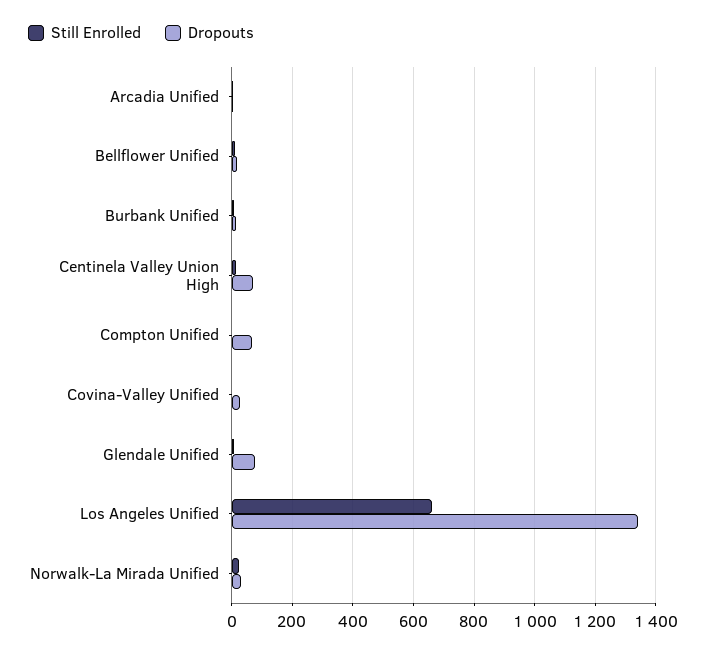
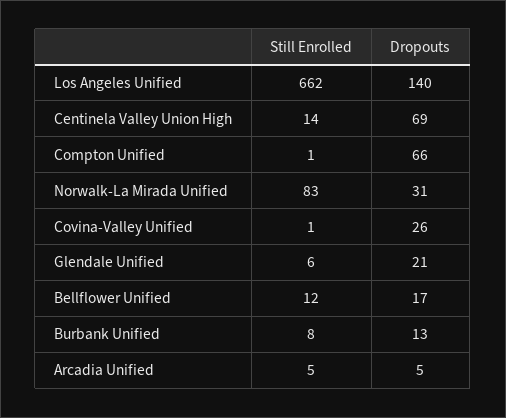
Dropouts, Glendale Unified: 80 -> 21
Dropouts, Los Angeles Unified: 1340 -> 140
Still Enrolled, Norwalk-La Mirada Unified: 20 -> 83

